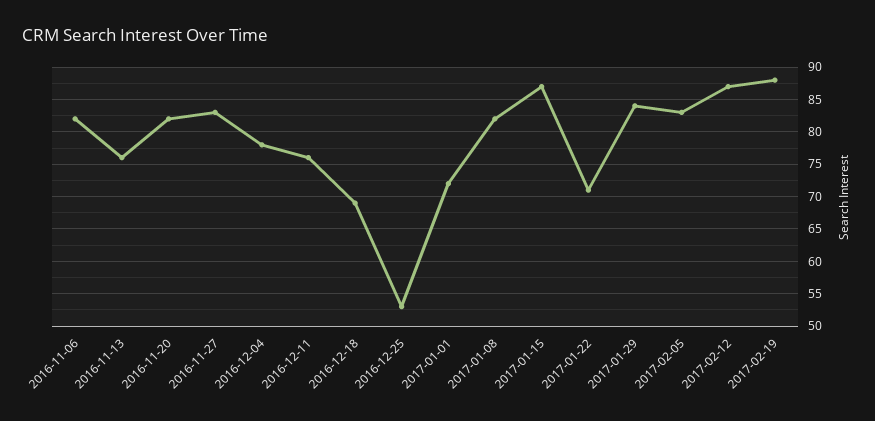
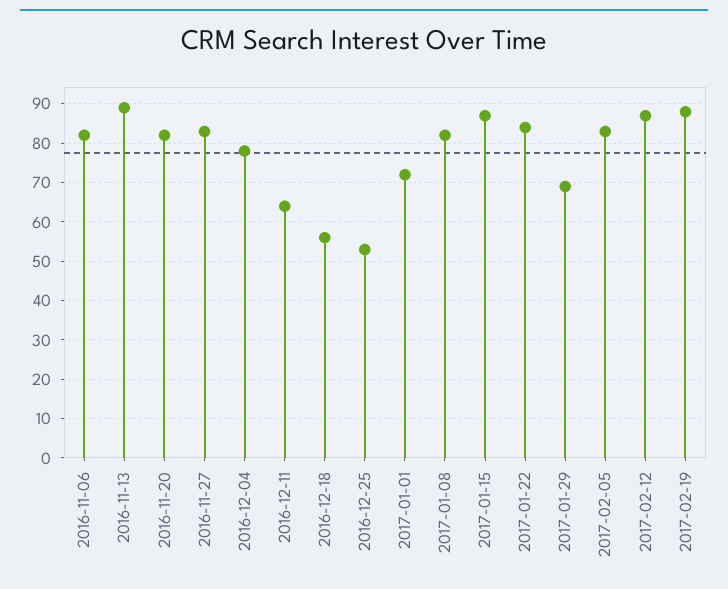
2016-11-13: 76 -> 90
2016-12-11: 76 -> 65
2016-12-18: 69 -> 55
2017-01-22: 71 -> 85
2017-01-29: 84 -> 70

